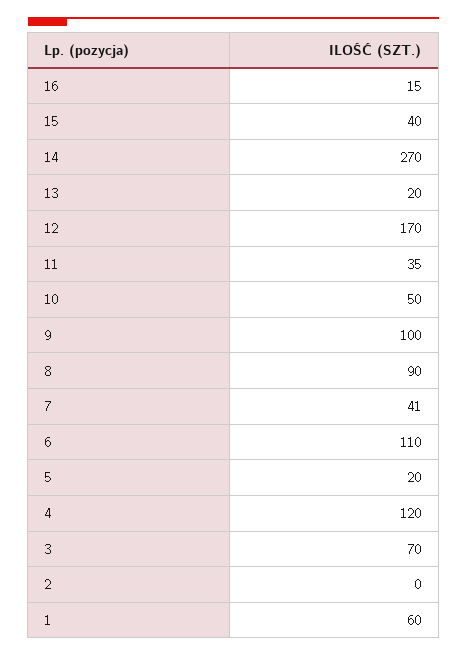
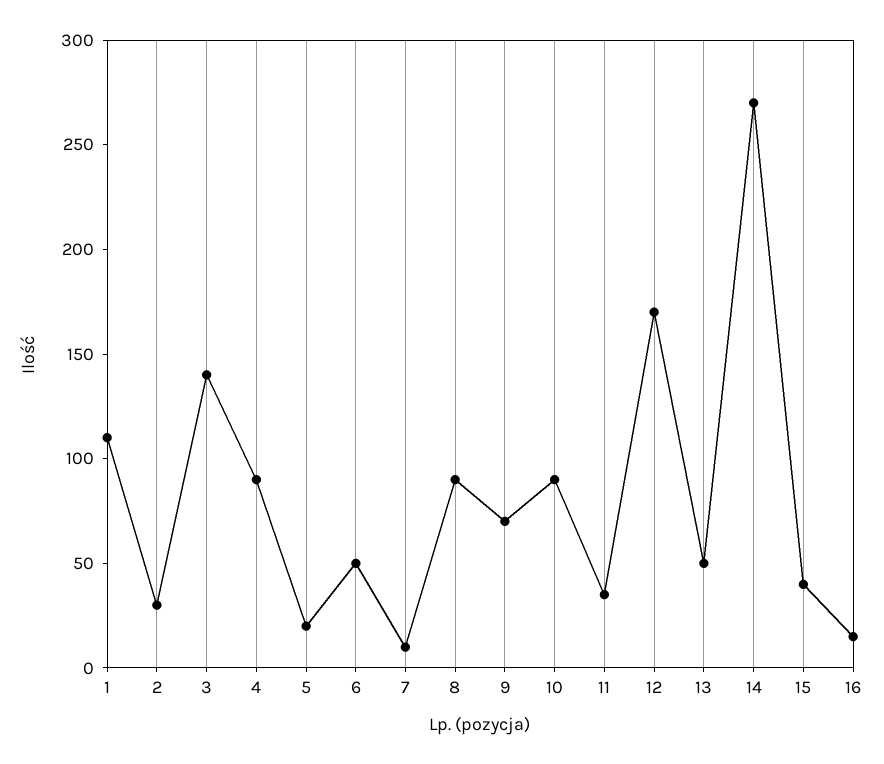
13: 20 -> 50
10: 50 -> 90
9: 100 -> 70
7: 41 -> 10
6: 110 -> 50
4: 120 -> 90
3: 70 -> 140
2: 0 -> 30
1: 60 -> 110

